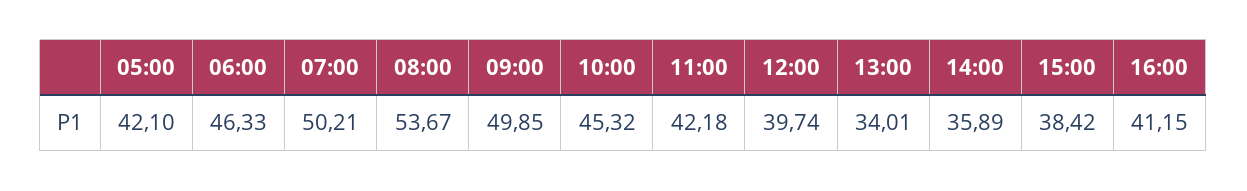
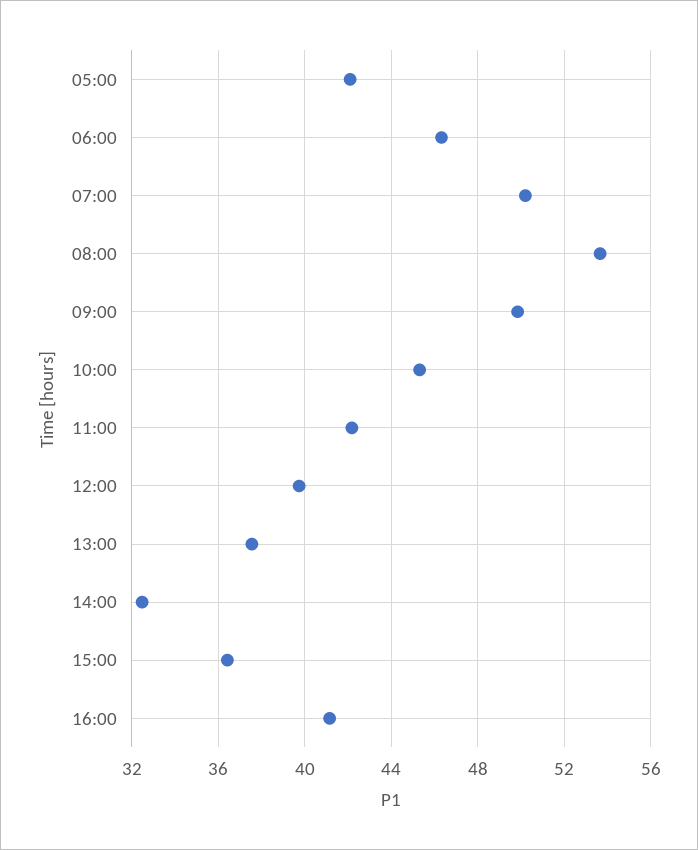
13:00: 34.01 -> 37.5
14:00: 35.89 -> 32.5
15:00: 38.42 -> 36.5

